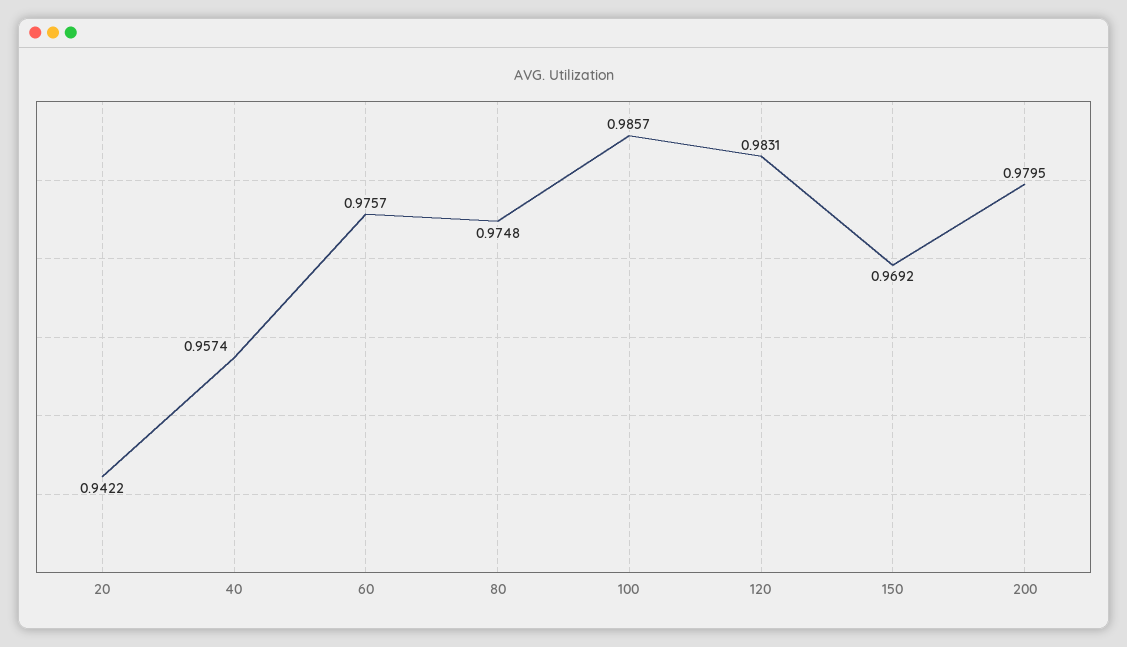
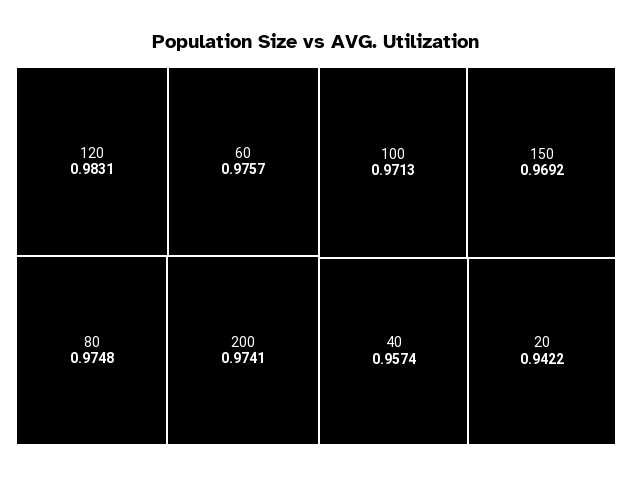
100: 0.9857 -> 0.9713
200: 0.9795 -> 0.9741

